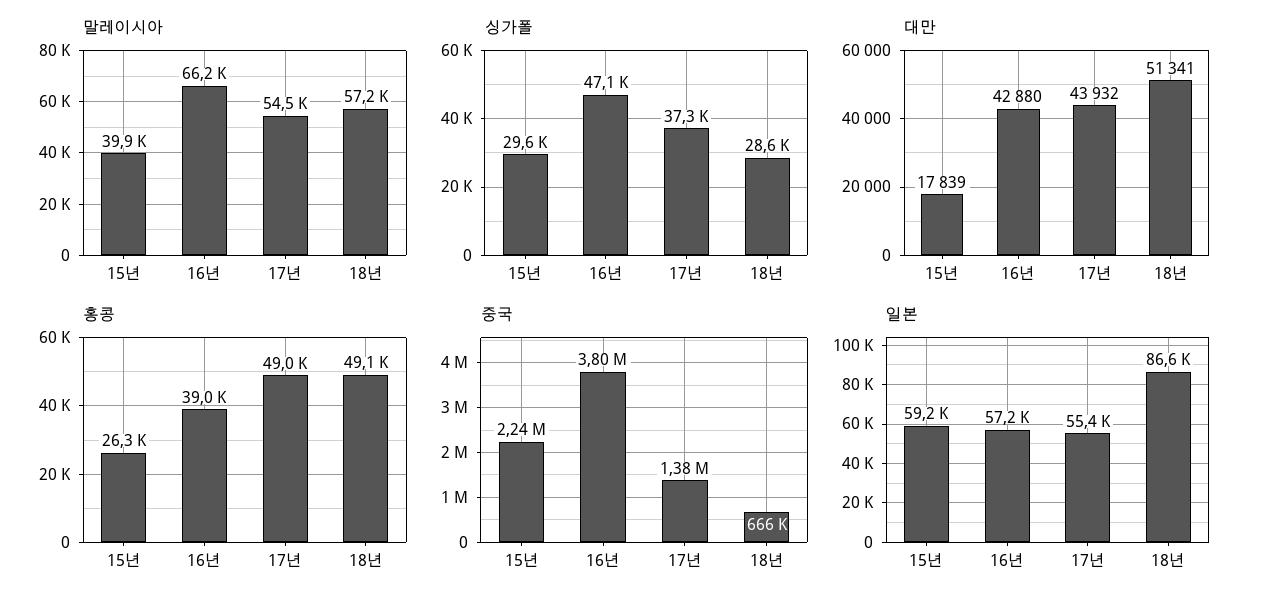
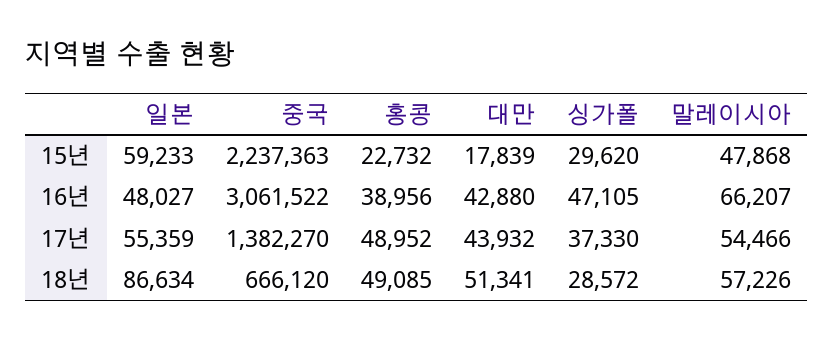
말레이시아, 15년: 39900 -> 47868
홍콩, 15년: 26300 -> 22732
중국, 16년: 3800000 -> 3061522
일본, 16년: 57200 -> 48027

